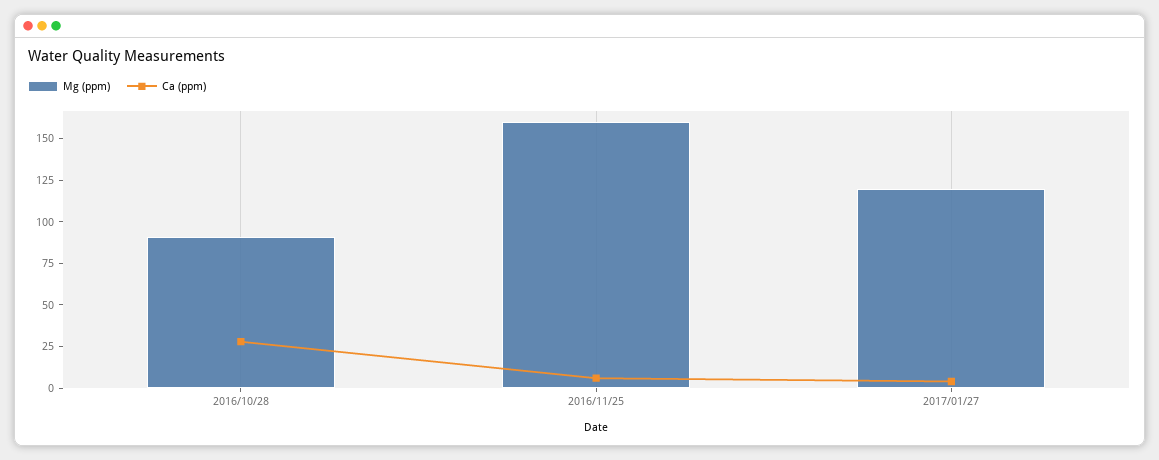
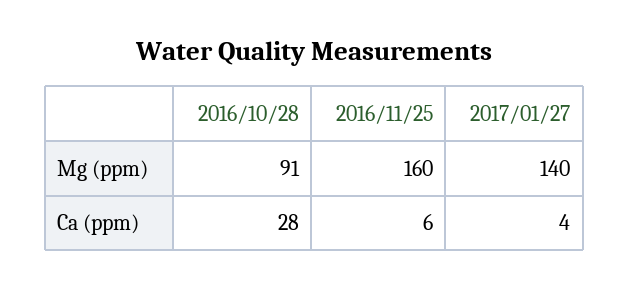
Mg (ppm), 2017/01/27: 120 -> 140

